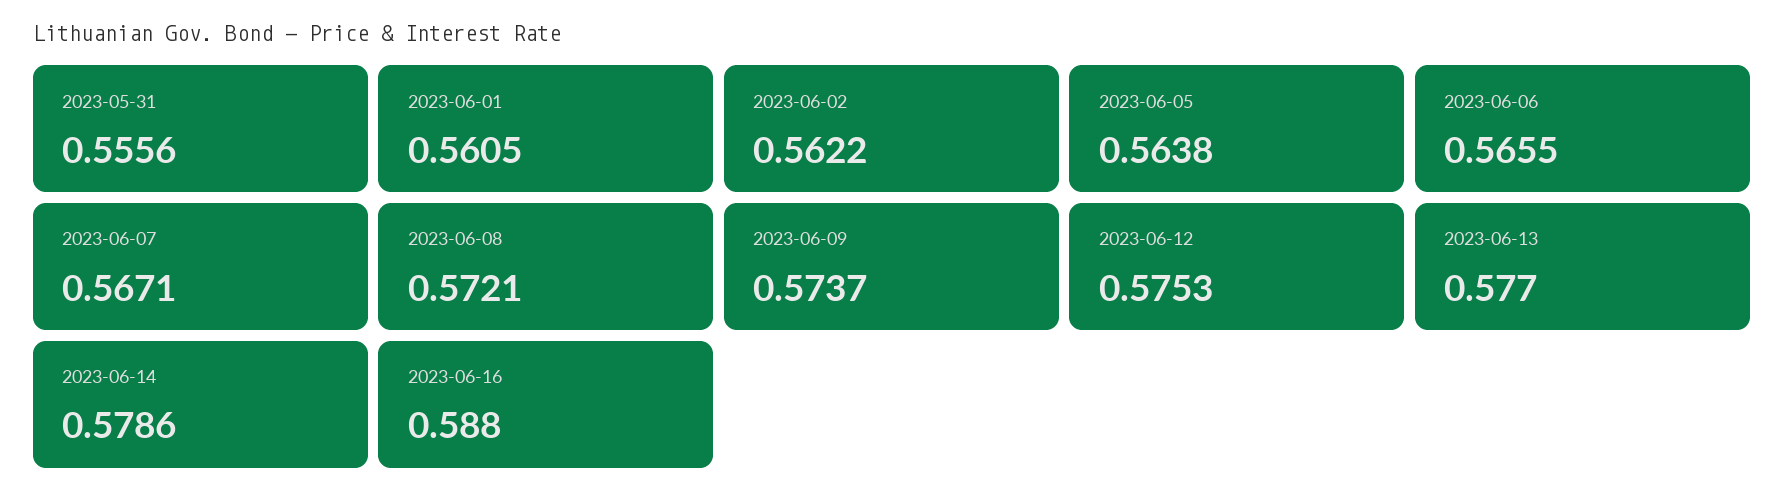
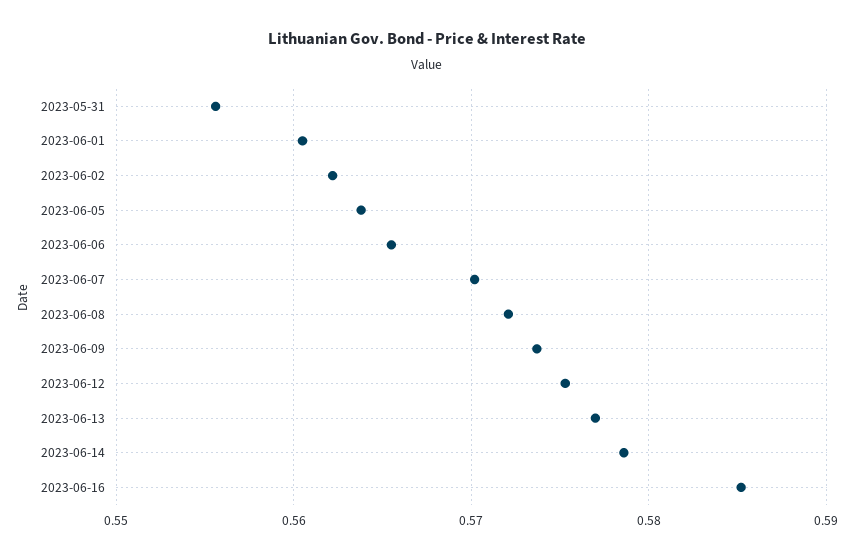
2023-06-07: 0.5671 -> 0.57
2023-06-16: 0.588 -> 0.585

